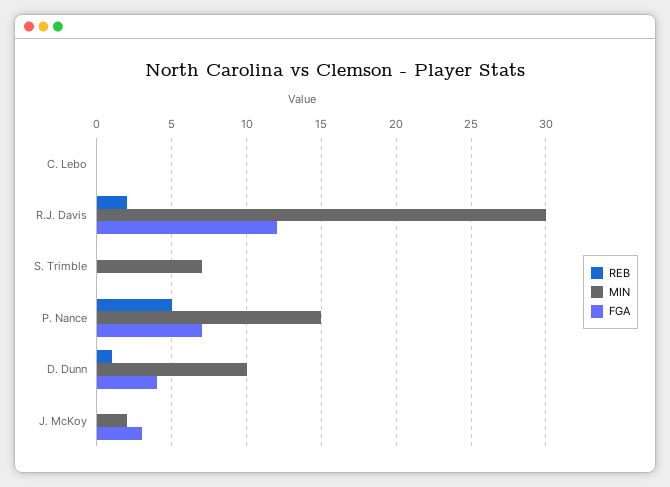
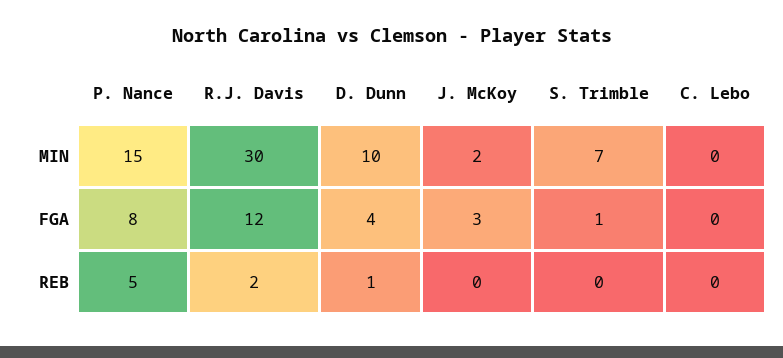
FGA, S. Trimble: 0 -> 1
FGA, P. Nance: 7 -> 8

